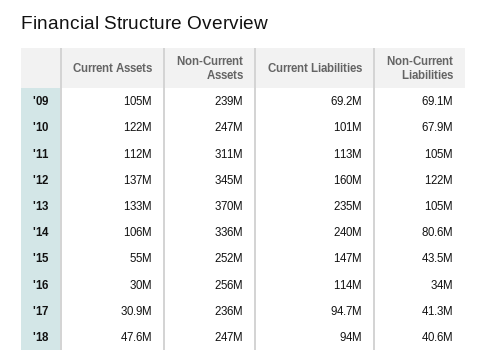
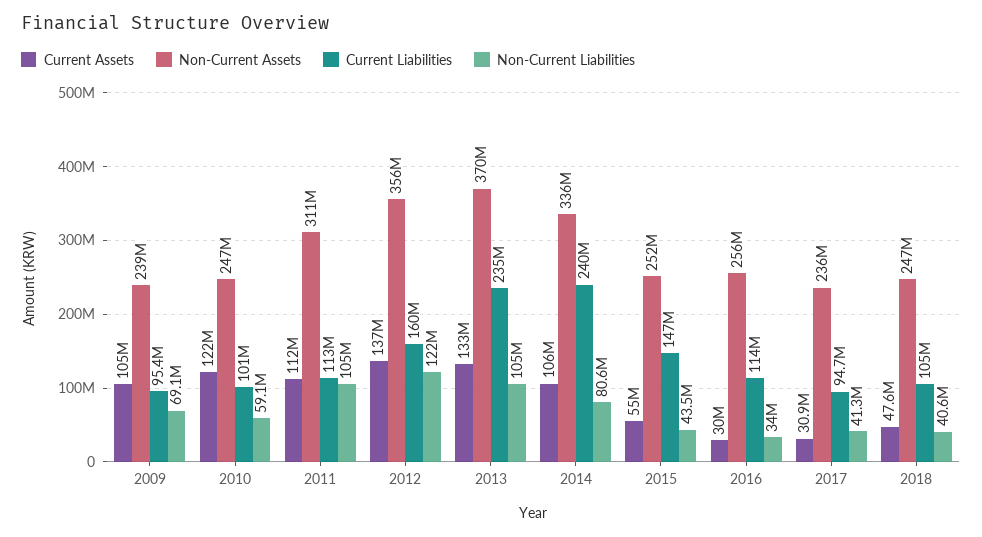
Current Liabilities, '09: 69200000 -> 95400000
Non-Current Liabilities, '10: 67900000 -> 59100000
Non-Current Assets, '12: 345000000 -> 356000000
Current Liabilities, '18: 94000000 -> 105000000

